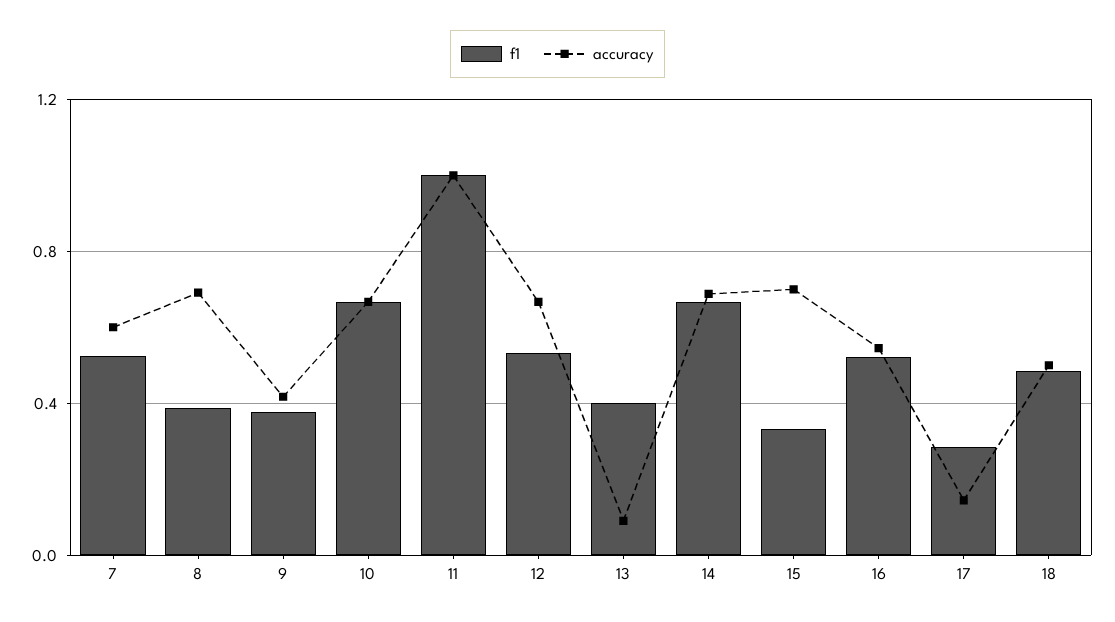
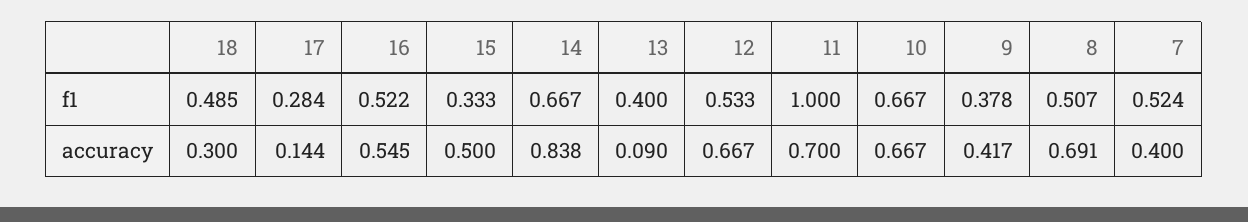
accuracy, 7: 0.6 -> 0.4
f1, 8: 0.4 -> 0.507
accuracy, 11: 1 -> 0.7
accuracy, 14: 0.7 -> 0.838
accuracy, 15: 0.7 -> 0.5
accuracy, 18: 0.5 -> 0.3

